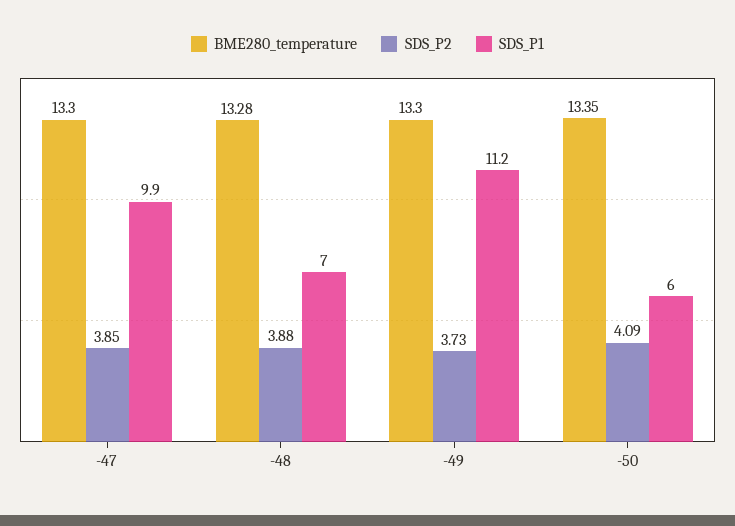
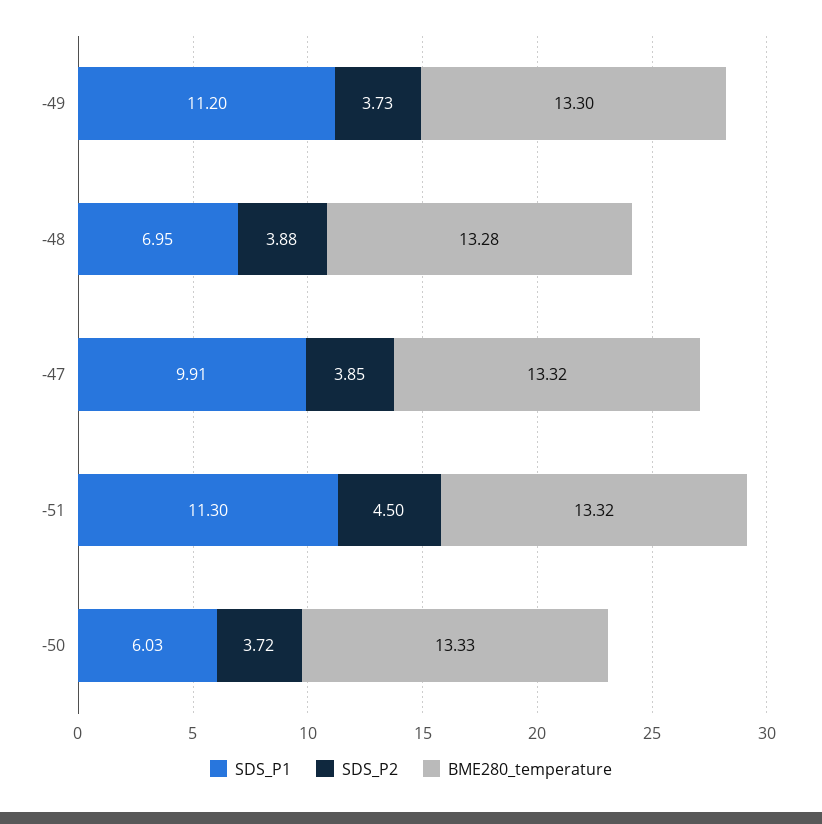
BME280_temperature, -47: 13.3 -> 13.32
BME280_temperature, -50: 13.35 -> 13.33
SDS_P2, -50: 4.09 -> 3.72
SDS_P1, -51: none -> 11.3
SDS_P2, -51: none -> 4.5
BME280_temperature, -51: none -> 13.32

